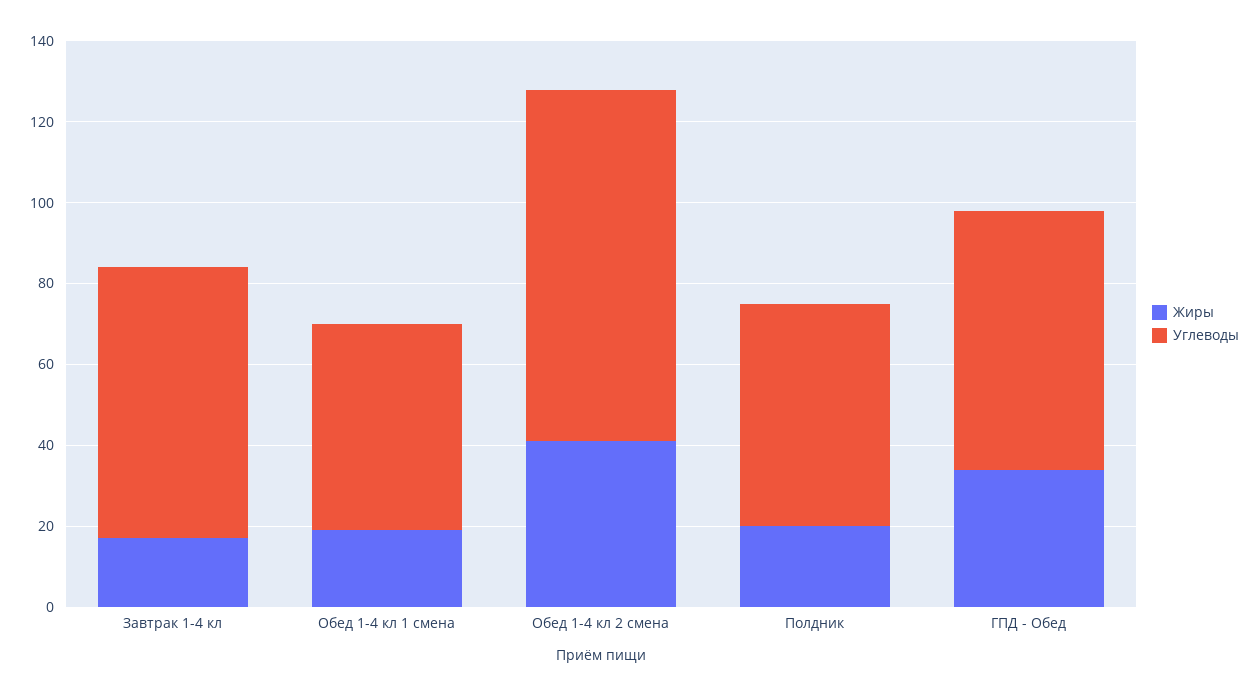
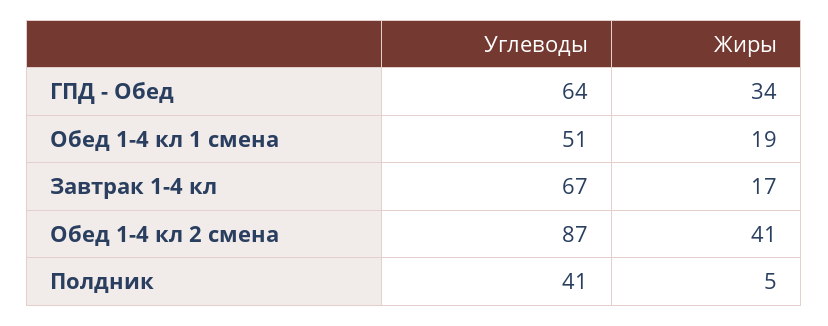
Жиры, Полдник: 20 -> 5
Углеводы, Полдник: 55 -> 41

